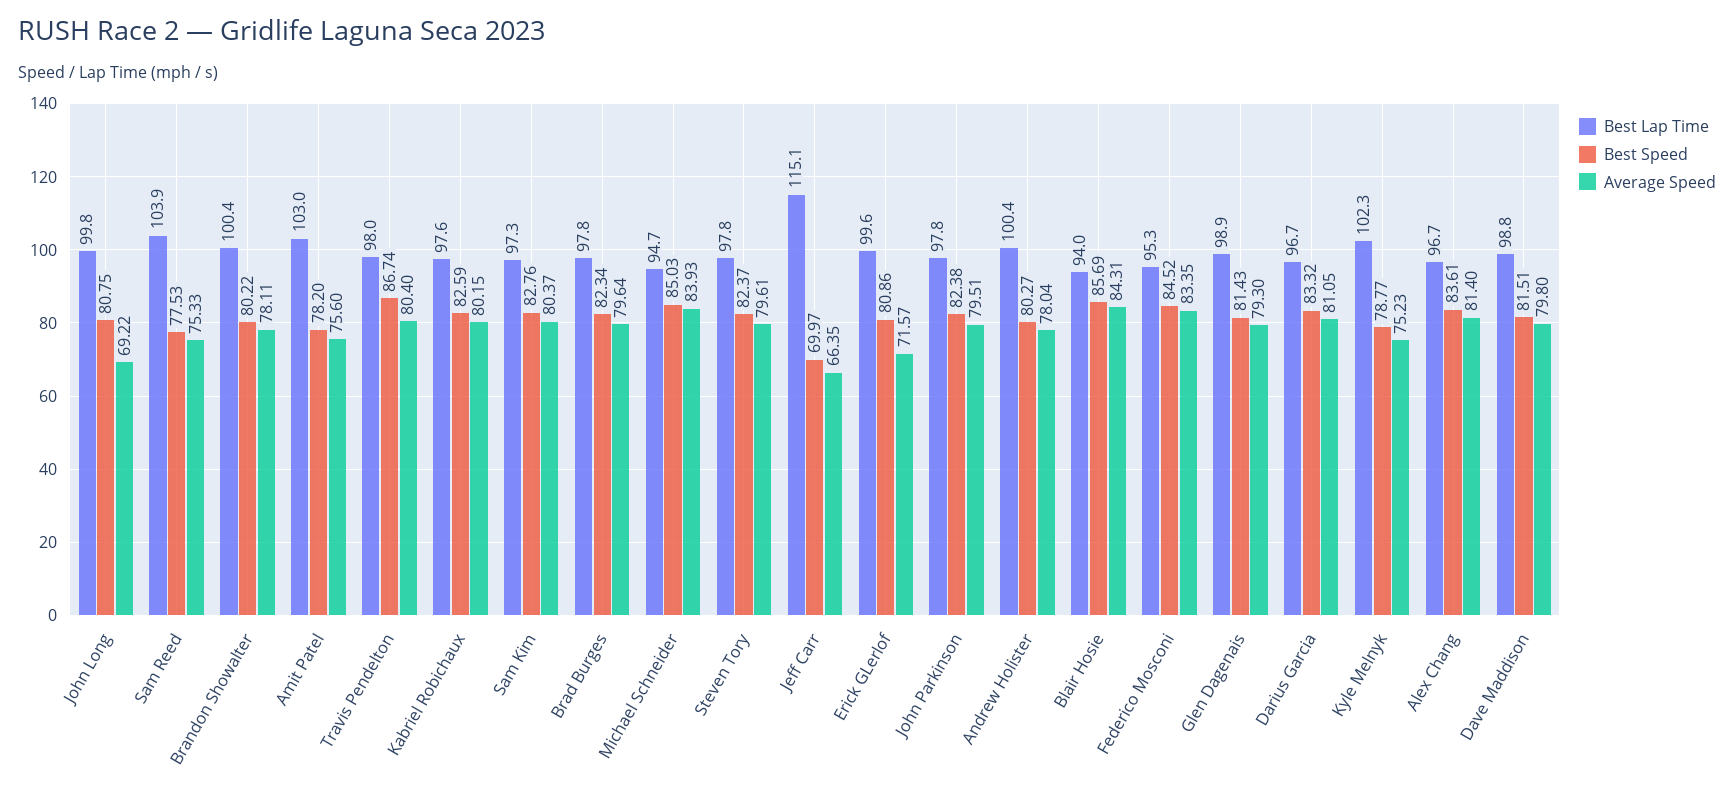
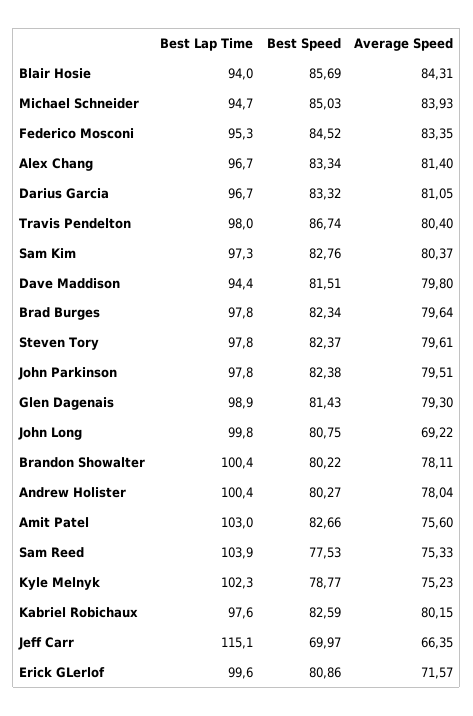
Best Speed, Amit Patel: 78.2 -> 82.66
Best Speed, Alex Chang: 83.61 -> 83.34
Best Lap Time, Dave Maddison: 98.8 -> 94.4

